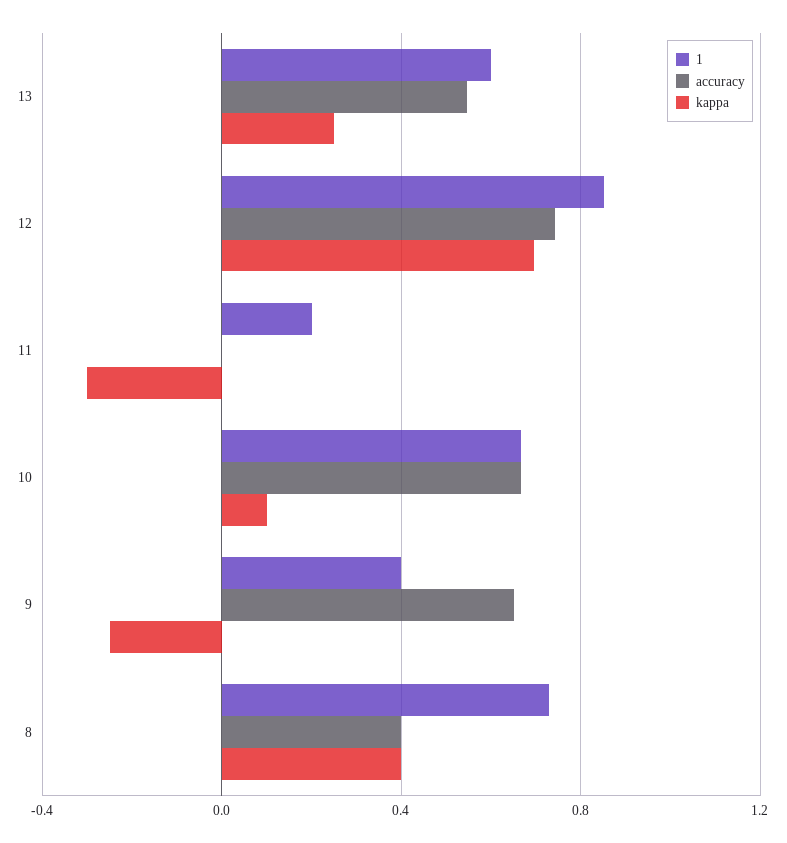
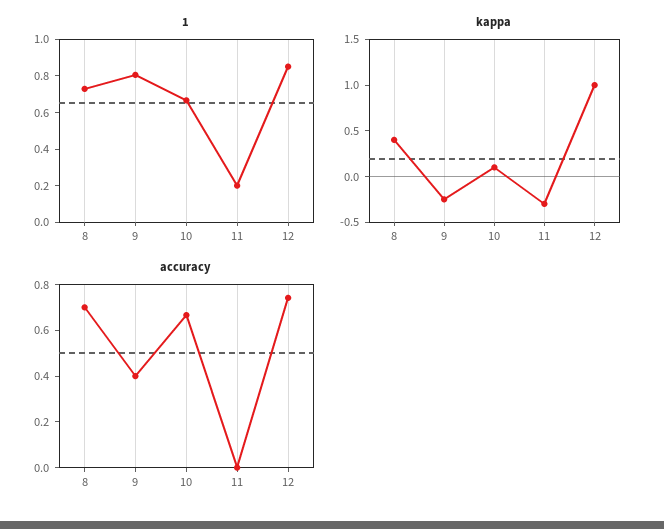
1, 13: 0.6 -> none
accuracy, 13: 0.55 -> none
kappa, 13: 0.25 -> none
kappa, 12: 0.7 -> 1
1, 9: 0.4 -> 0.8
accuracy, 9: 0.65 -> 0.4
accuracy, 8: 0.4 -> 0.7

